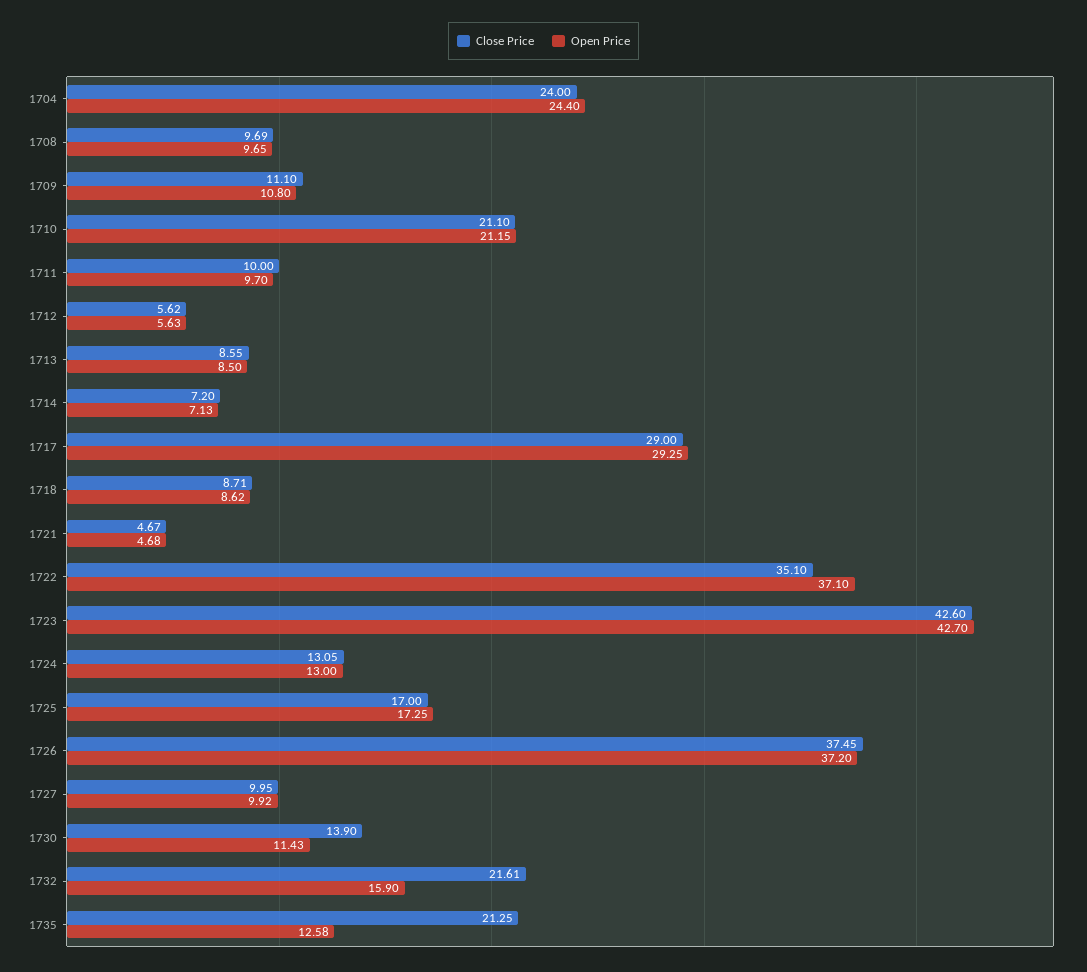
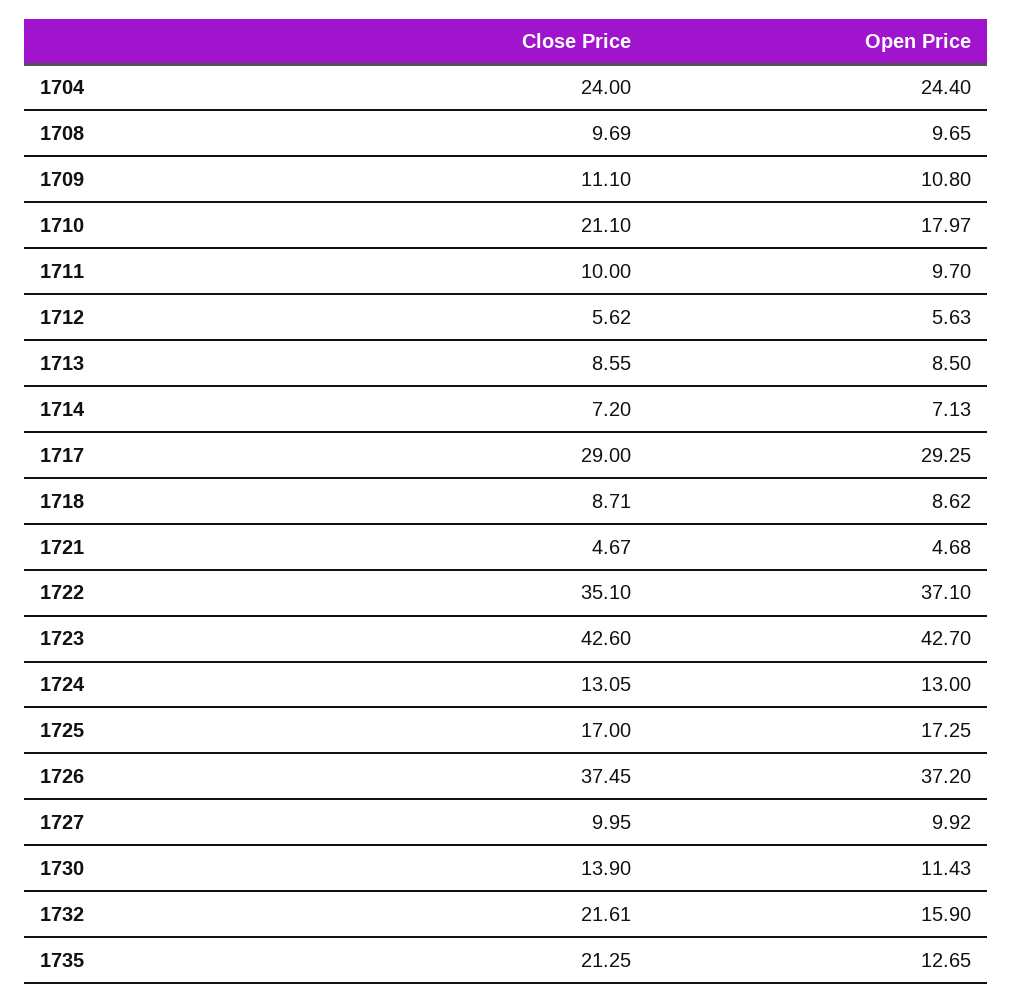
Open Price, 1710: 21.15 -> 17.97
Open Price, 1735: 12.58 -> 12.65

